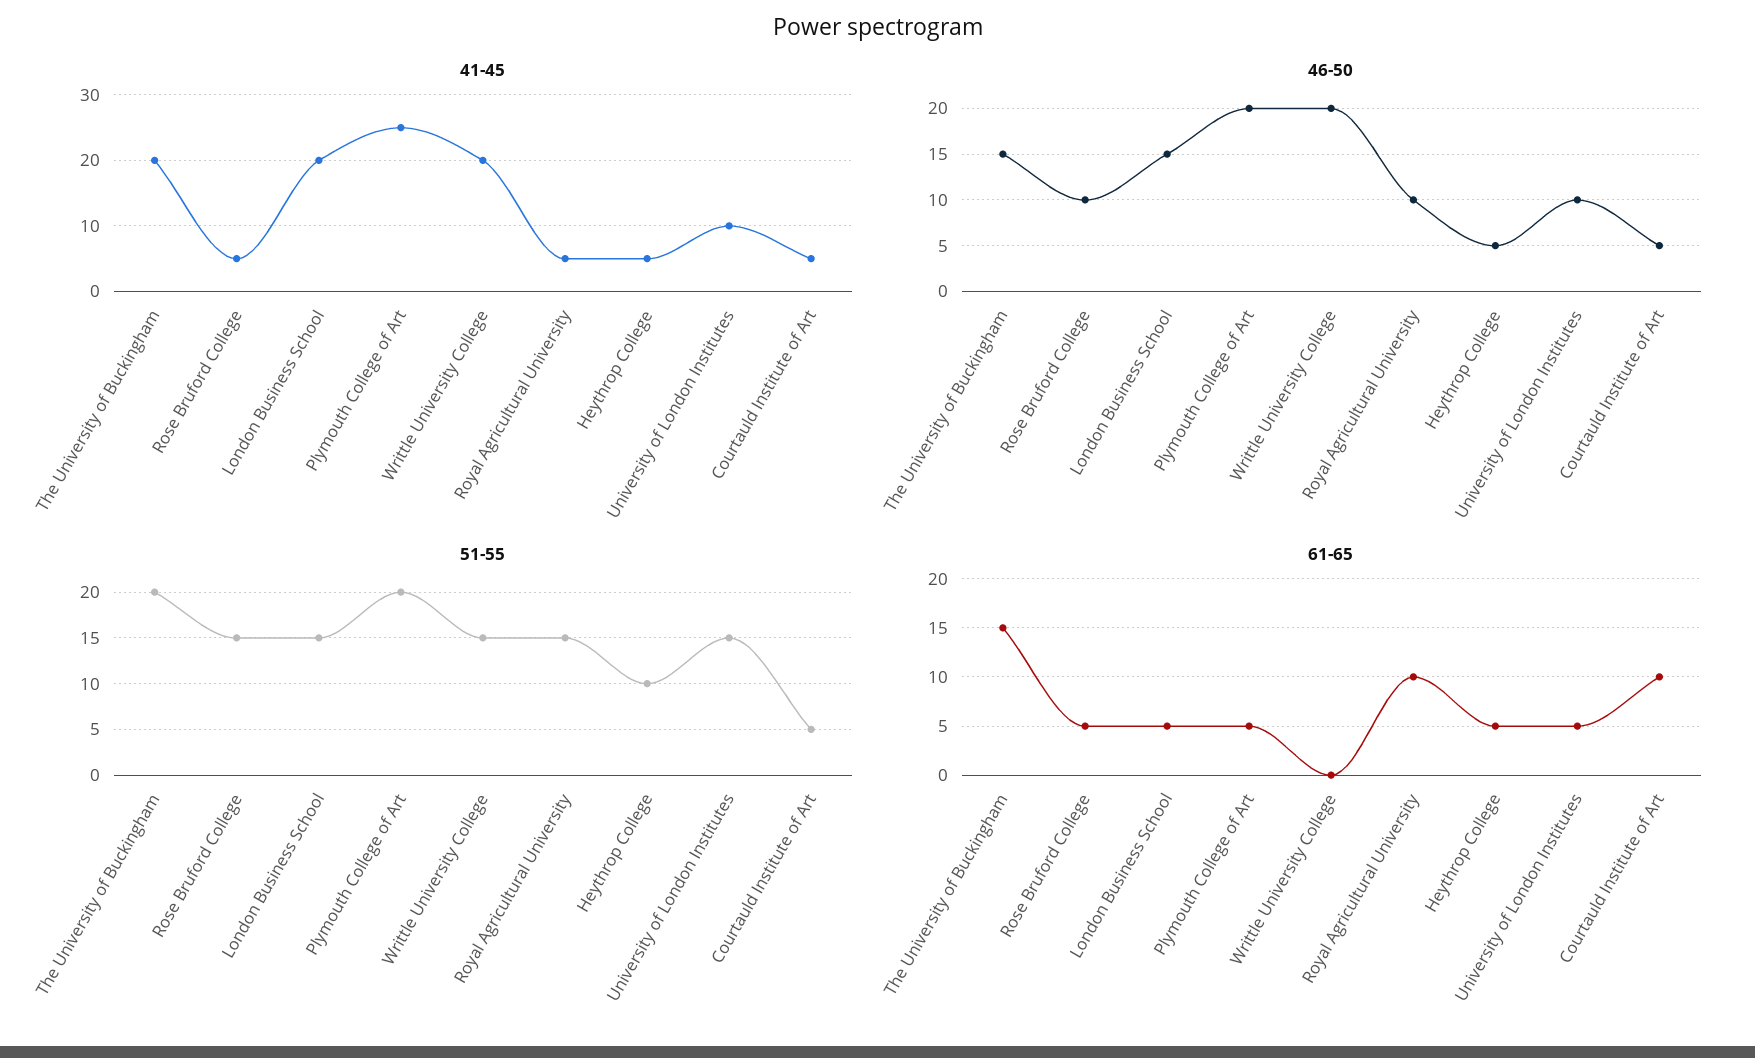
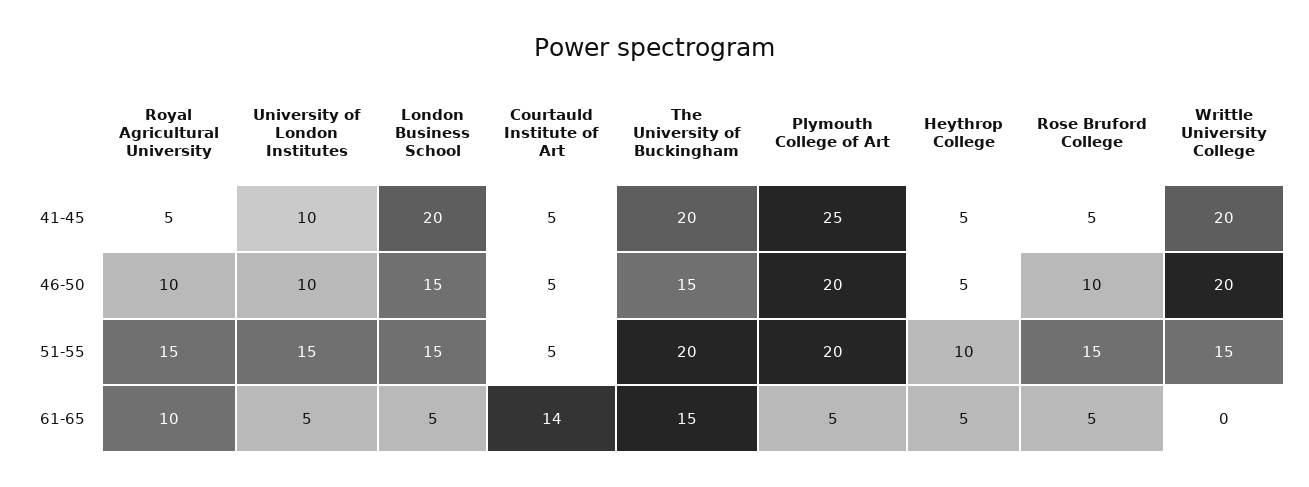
61-65, Courtauld Institute of Art: 10 -> 14

